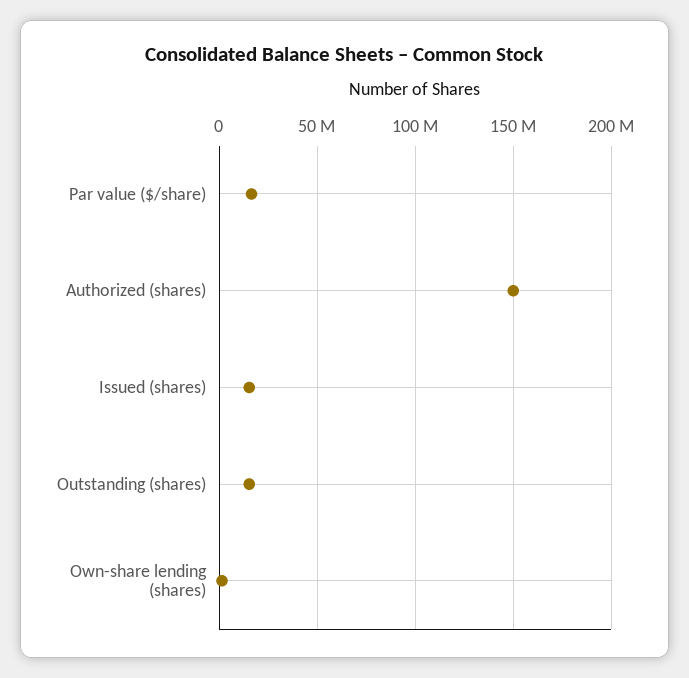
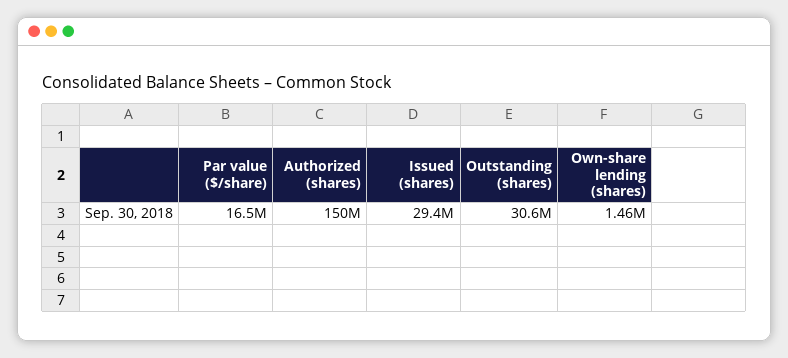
Issued (shares): 15000000 -> 29400000
Outstanding (shares): 15000000 -> 30600000

